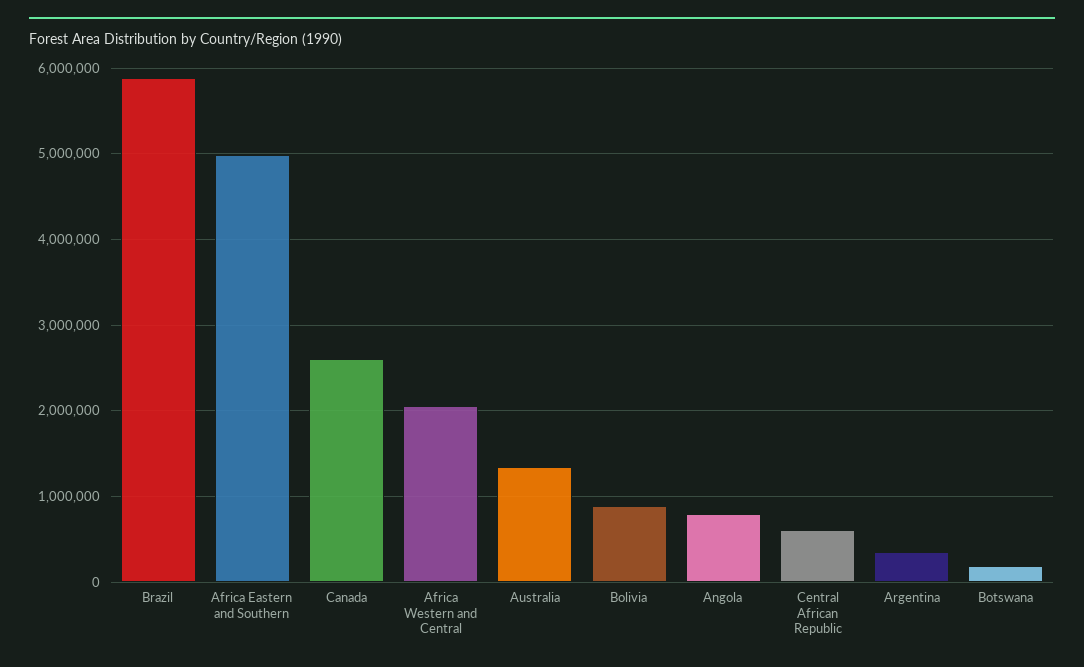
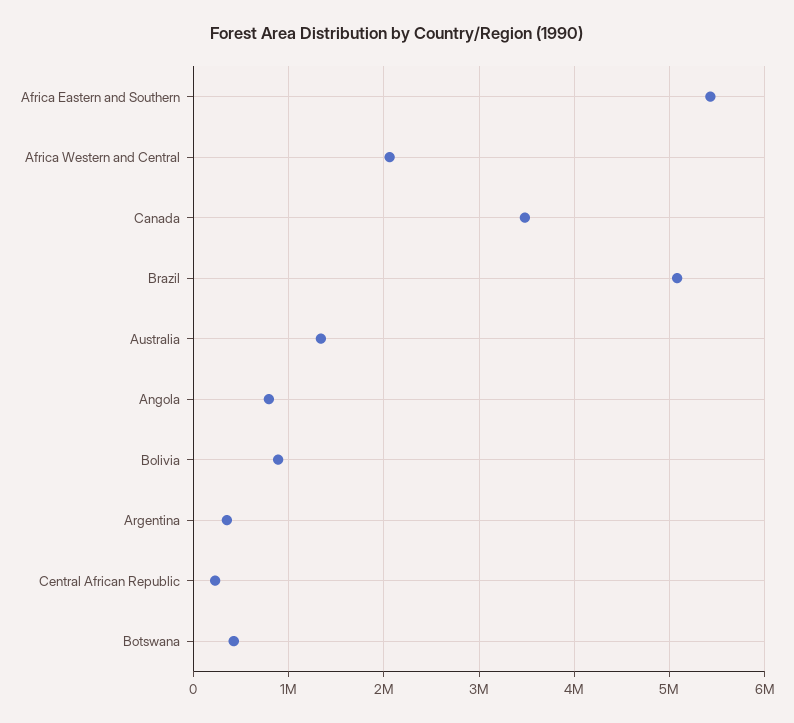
Brazil: 5900000 -> 5100000
Africa Eastern and Southern: 5000000 -> 5400000
Canada: 2600000 -> 3500000
Central African Republic: 600000 -> 200000
Botswana: 200000 -> 400000

